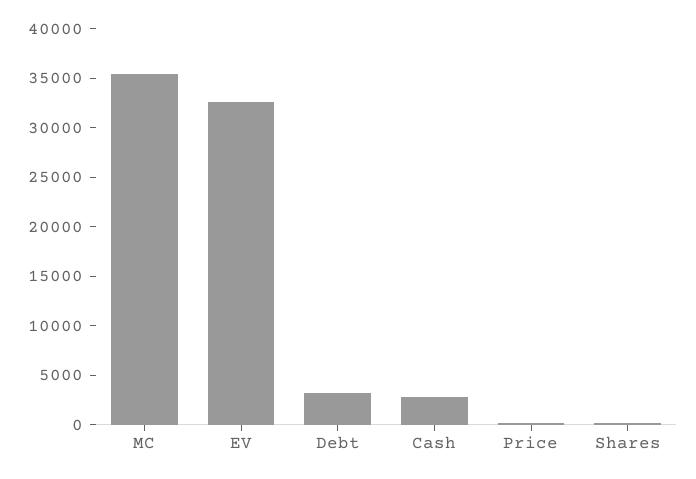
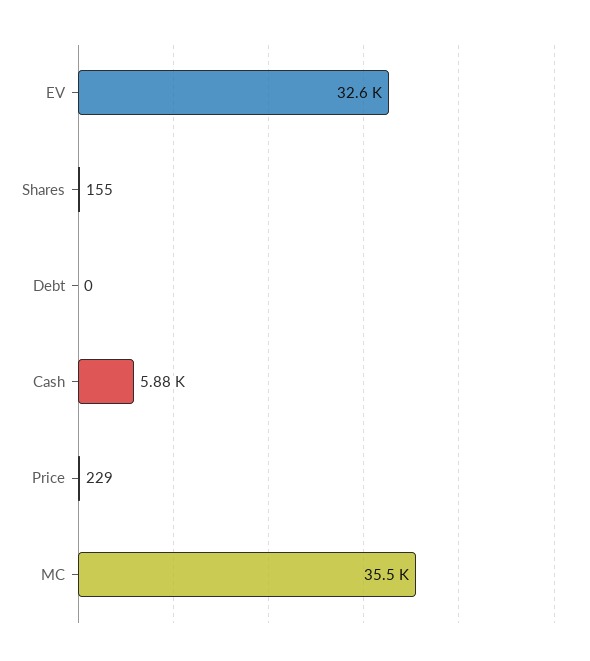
Debt: 3000 -> 0
Cash: 3000 -> 5880

